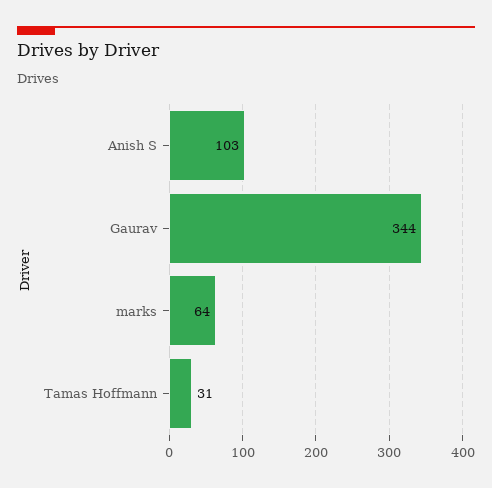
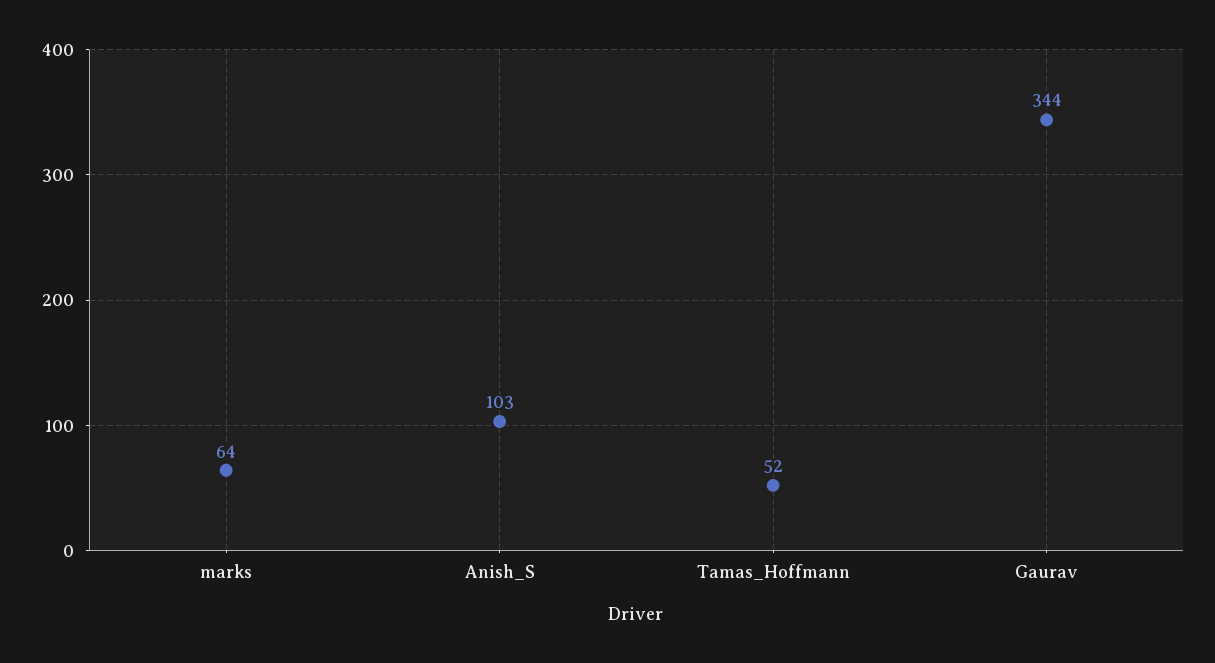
Tamas Hoffmann: 31 -> 52

